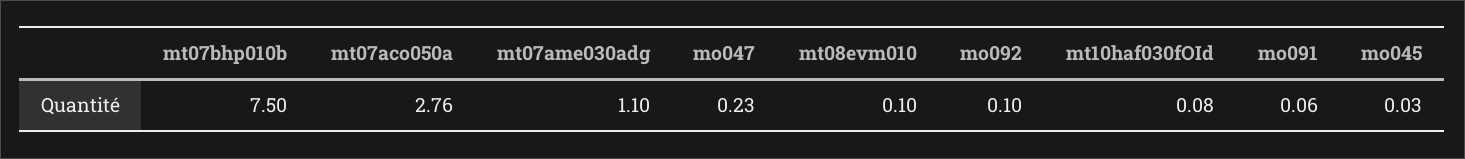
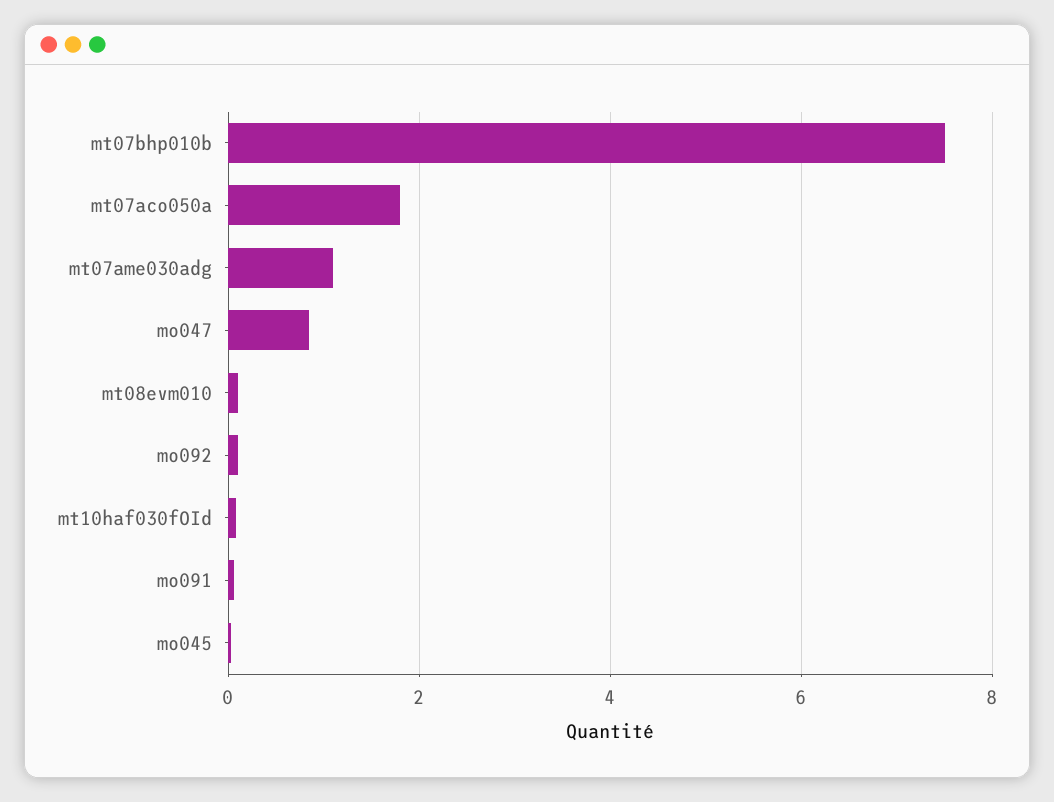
mt07aco050a: 2.76 -> 1.8
mo047: 0.23 -> 0.8

